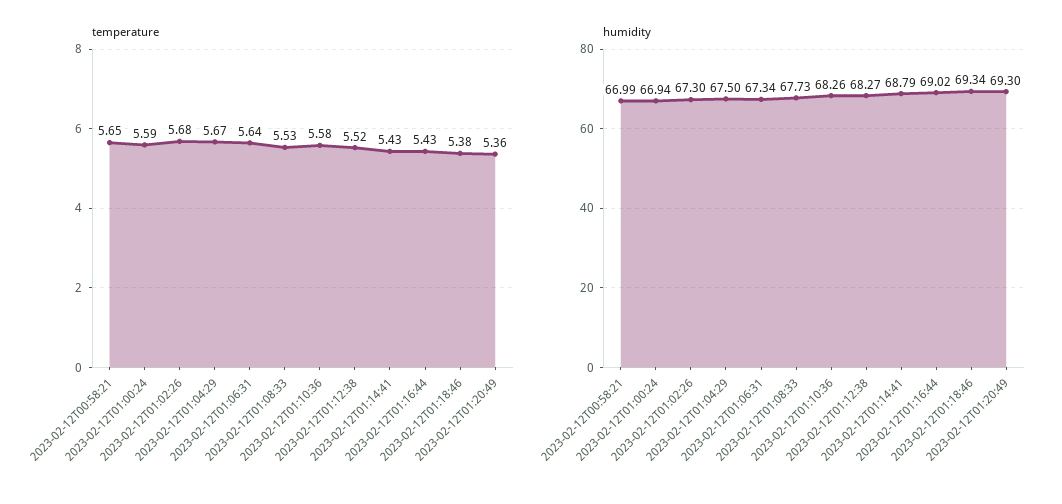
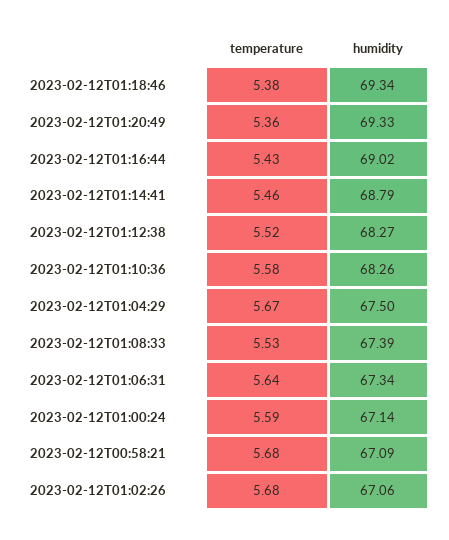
temperature, 2023-02-12T00:58:21: 5.65 -> 5.68
temperature, 2023-02-12T01:14:41: 5.43 -> 5.46
humidity, 2023-02-12T00:58:21: 66.99 -> 67.09
humidity, 2023-02-12T01:00:24: 66.94 -> 67.14
humidity, 2023-02-12T01:02:26: 67.3 -> 67.06
humidity, 2023-02-12T01:08:33: 67.73 -> 67.39
humidity, 2023-02-12T01:20:49: 69.3 -> 69.33

